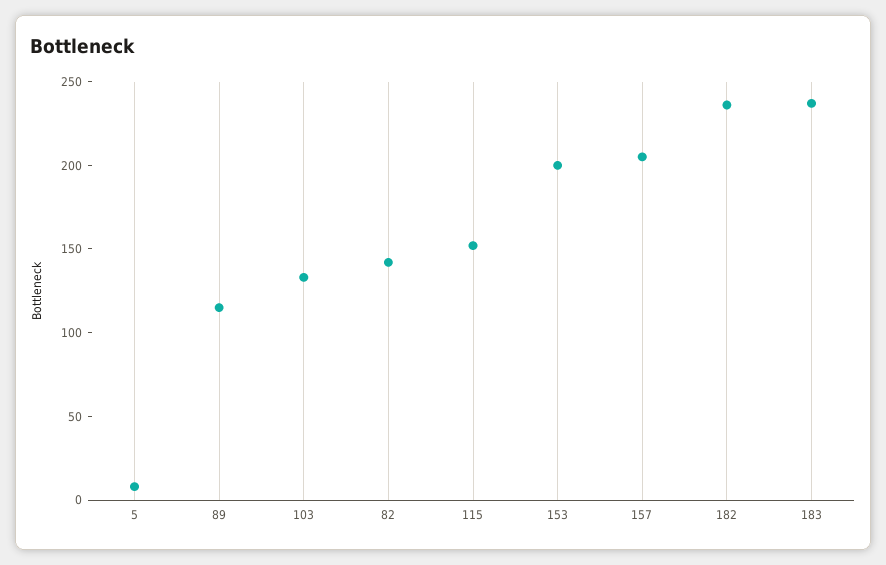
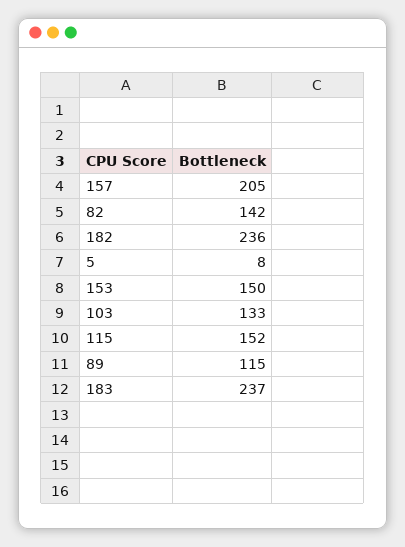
153: 200 -> 150

